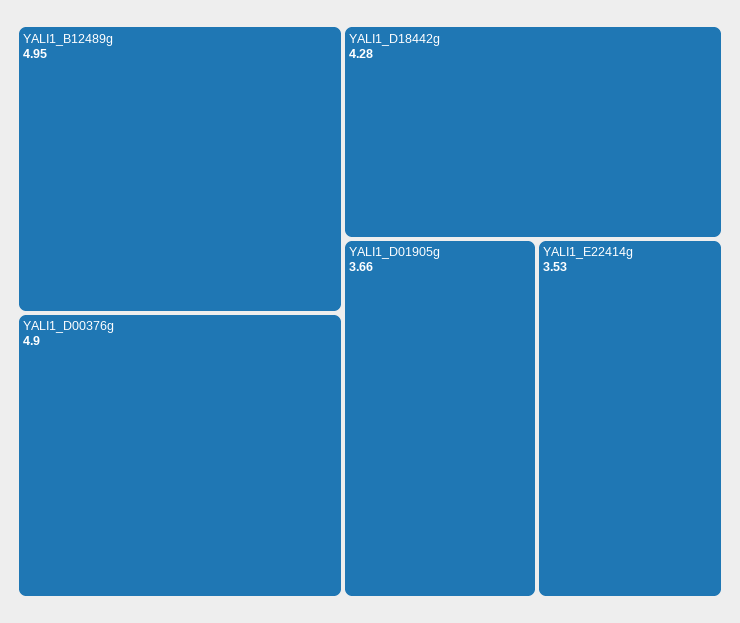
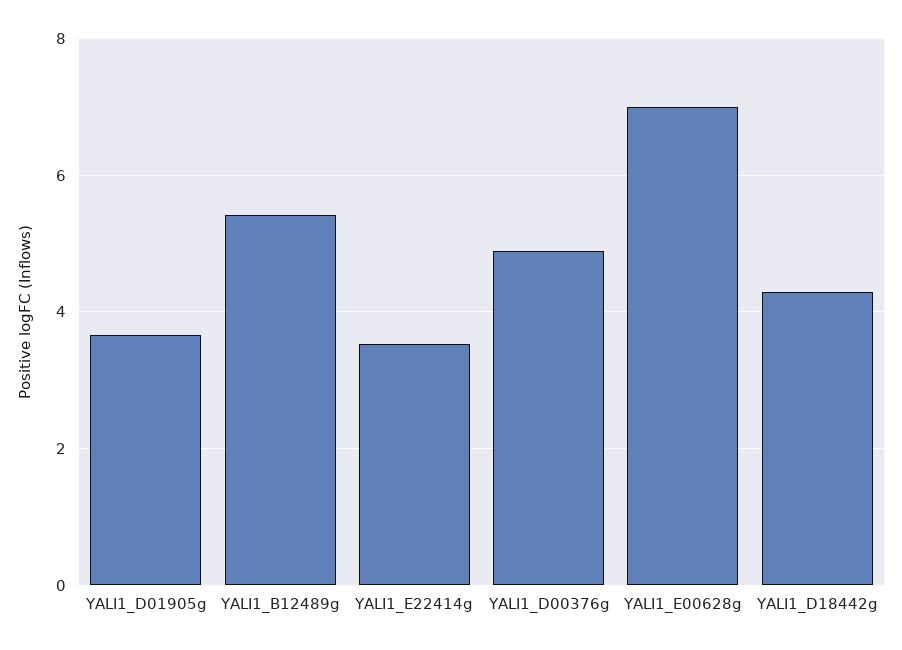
YALI1_B12489g: 4.95 -> 5.4
YALI1_E00628g: none -> 7

